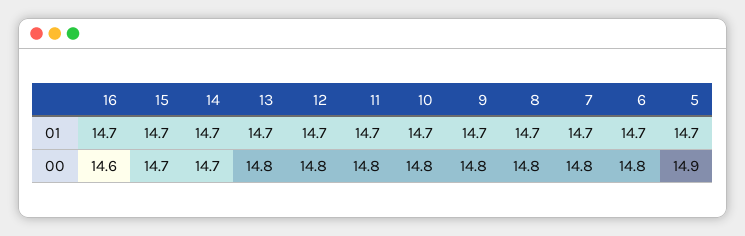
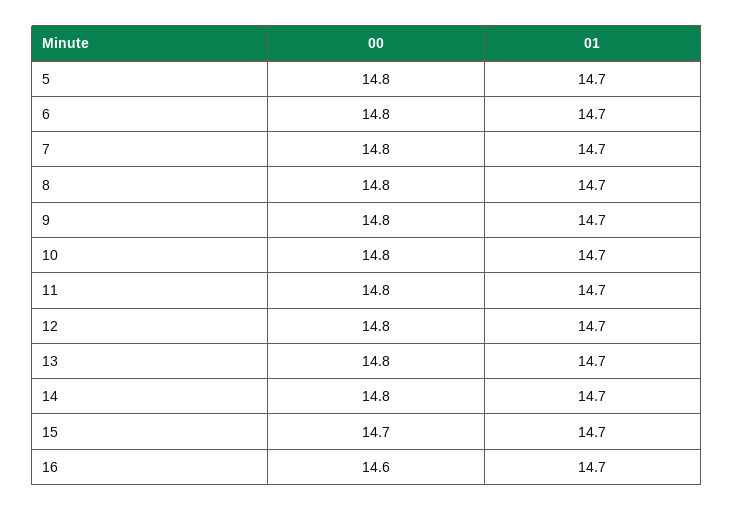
14, 00: 14.7 -> 14.8
5, 00: 14.9 -> 14.8

